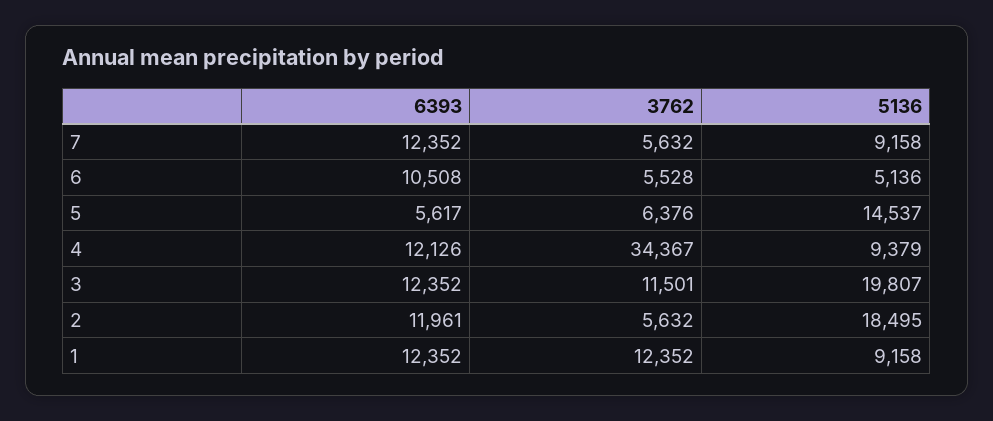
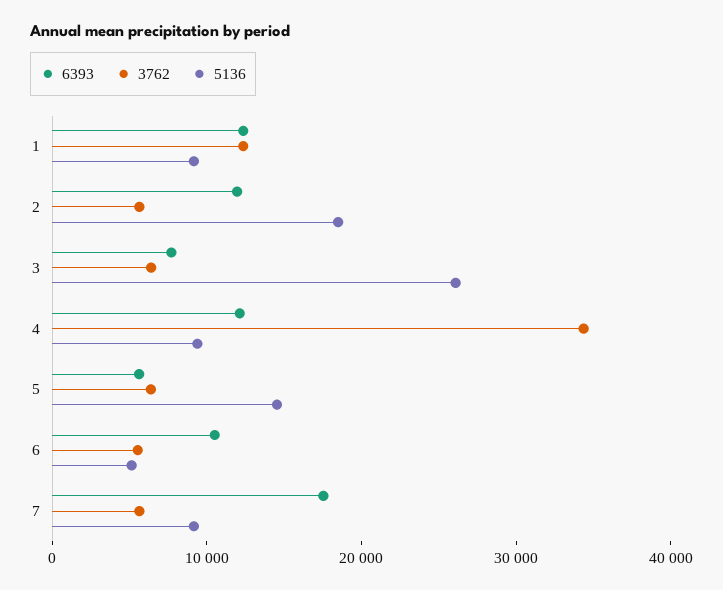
6393, 7: 12352 -> 18000
6393, 3: 12352 -> 8000
3762, 3: 11501 -> 6000
5136, 3: 19807 -> 26000

